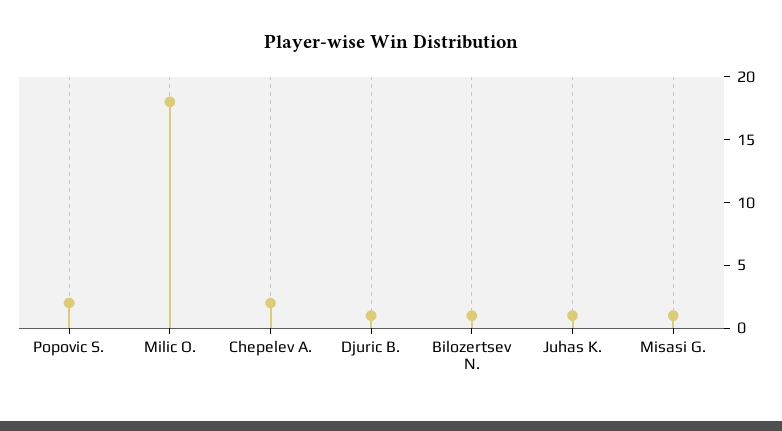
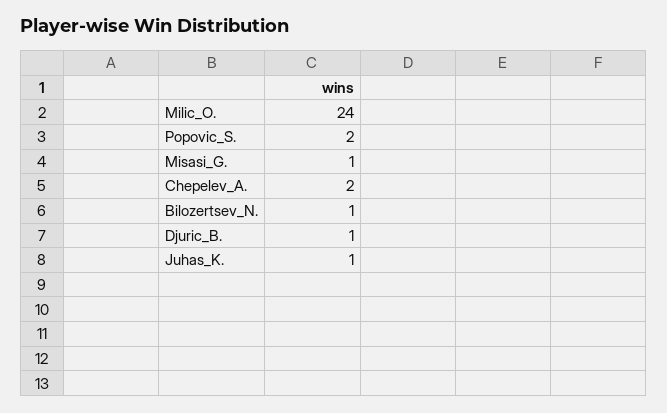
Milic O.: 18 -> 24

